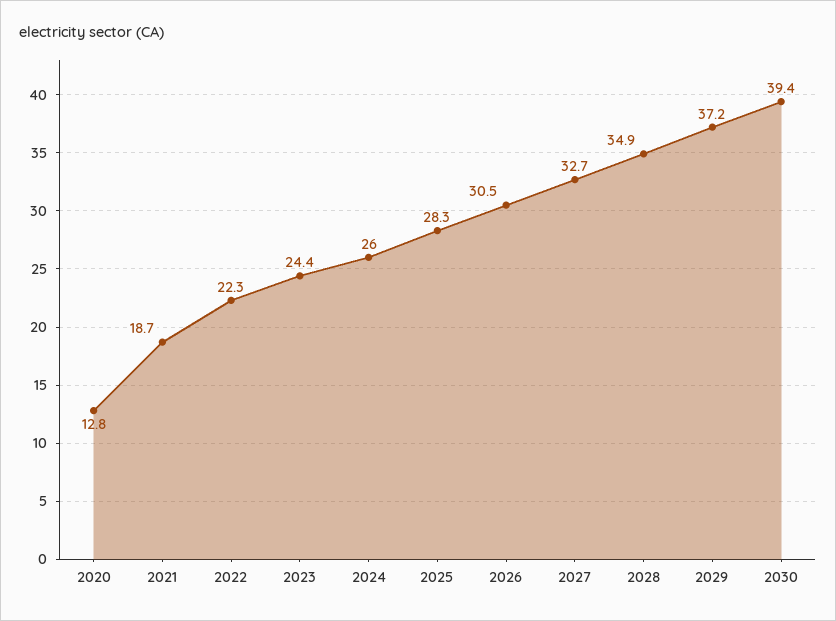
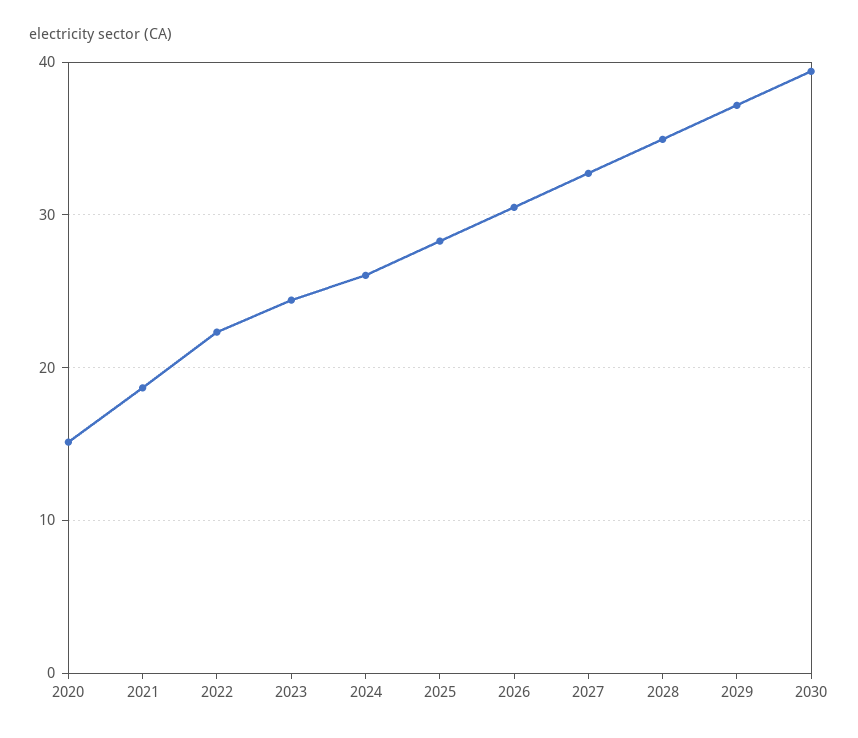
2020: 12.8 -> 15

